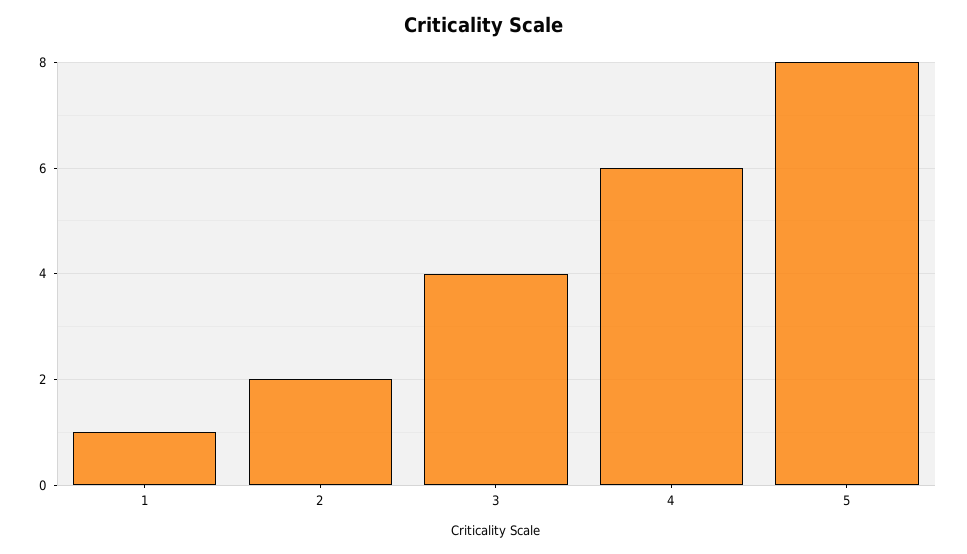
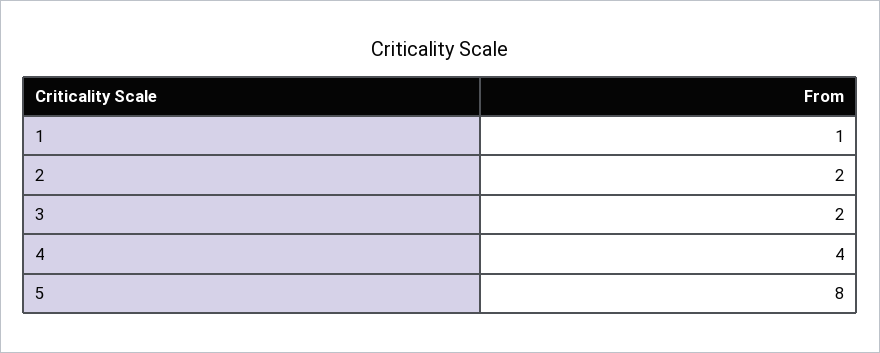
3: 4 -> 2
4: 6 -> 4

